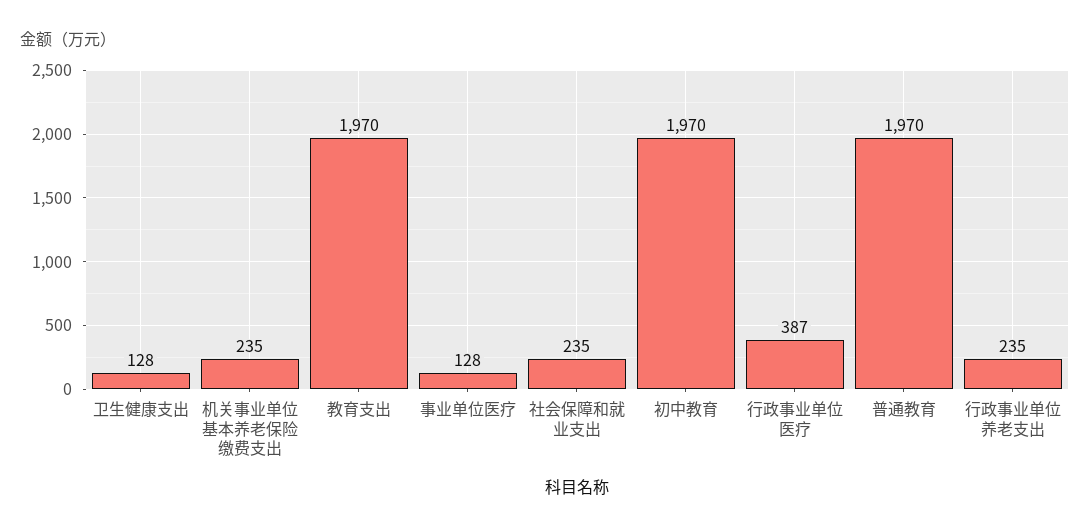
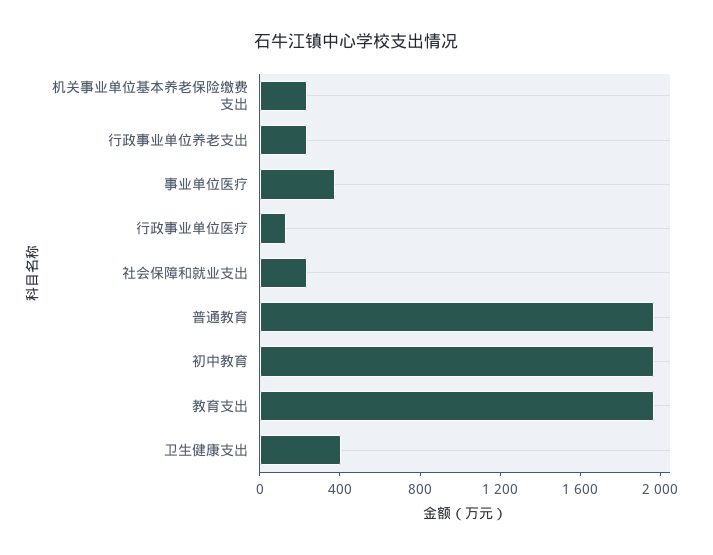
卫生健康支出: 128 -> 400
事业单位医疗: 128 -> 400
行政事业单位医疗: 387 -> 100

